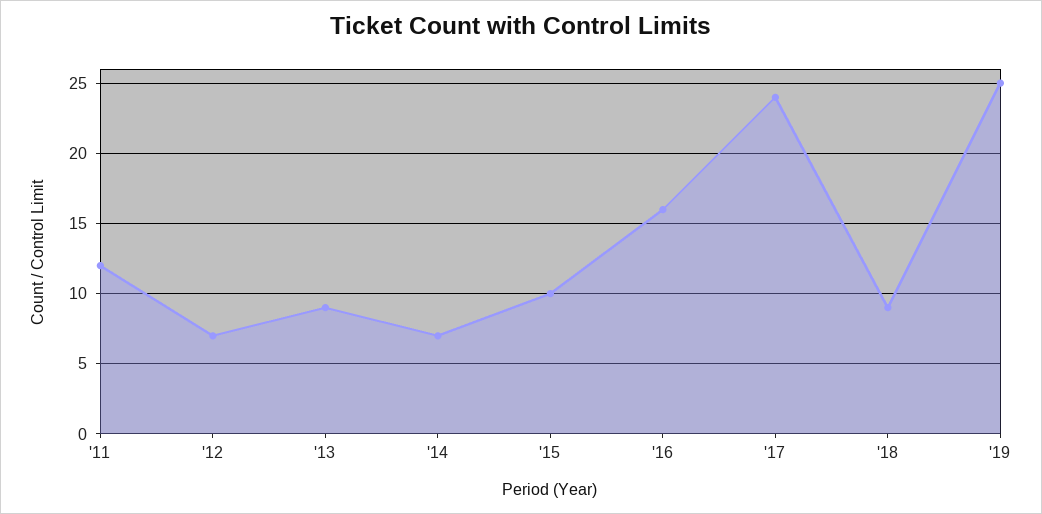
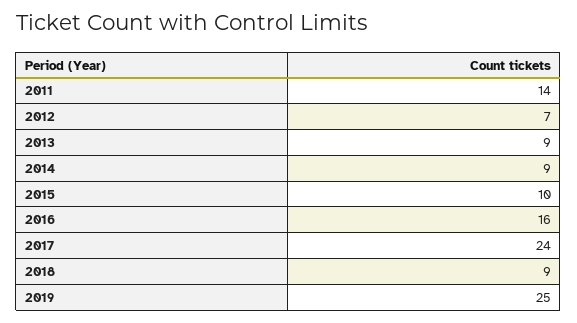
'11: 12 -> 14
'14: 7 -> 9

